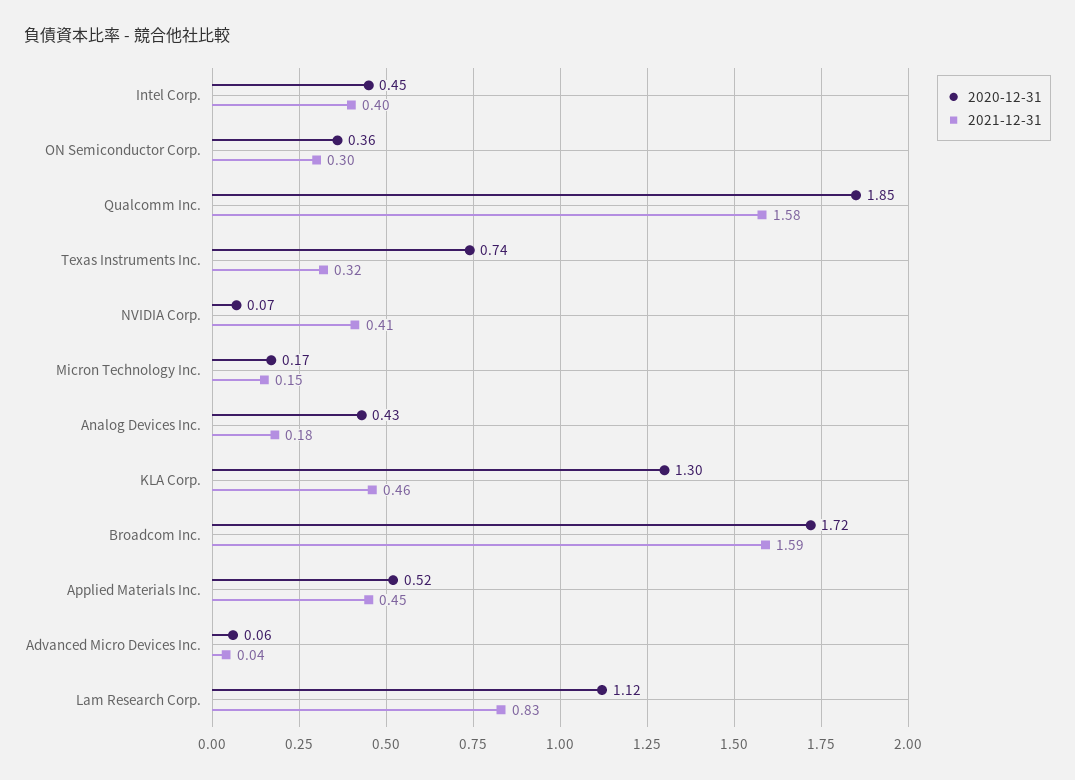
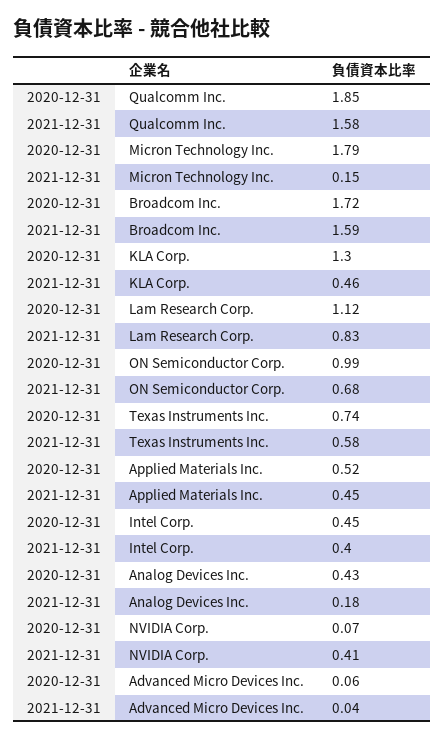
2020-12-31, ON Semiconductor Corp.: 0.36 -> 0.99
2021-12-31, ON Semiconductor Corp.: 0.3 -> 0.68
2021-12-31, Texas Instruments Inc.: 0.32 -> 0.58
2020-12-31, Micron Technology Inc.: 0.17 -> 1.79

